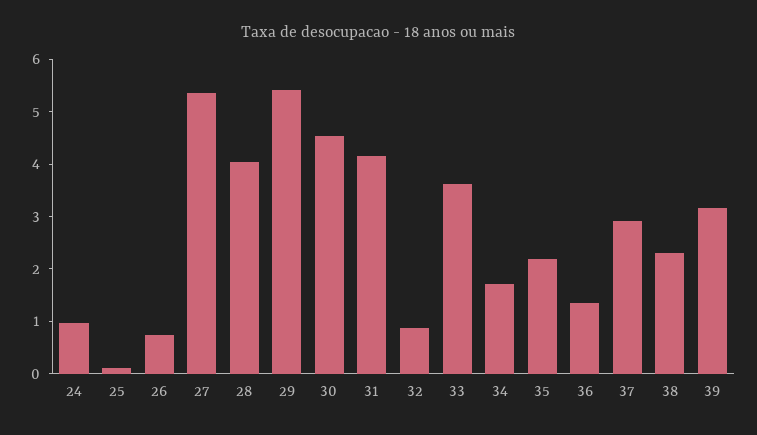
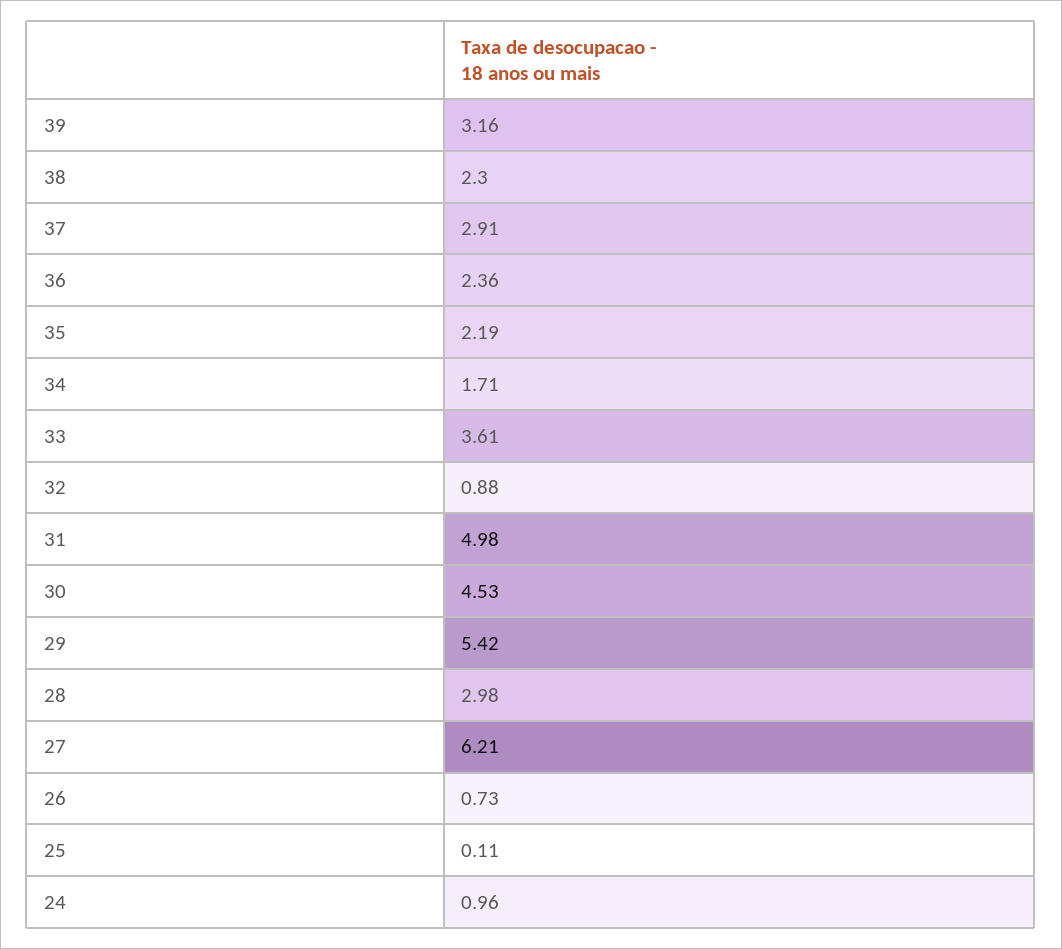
27: 5.4 -> 6.21
28: 4 -> 2.98
31: 4.2 -> 4.98
36: 1.4 -> 2.36

